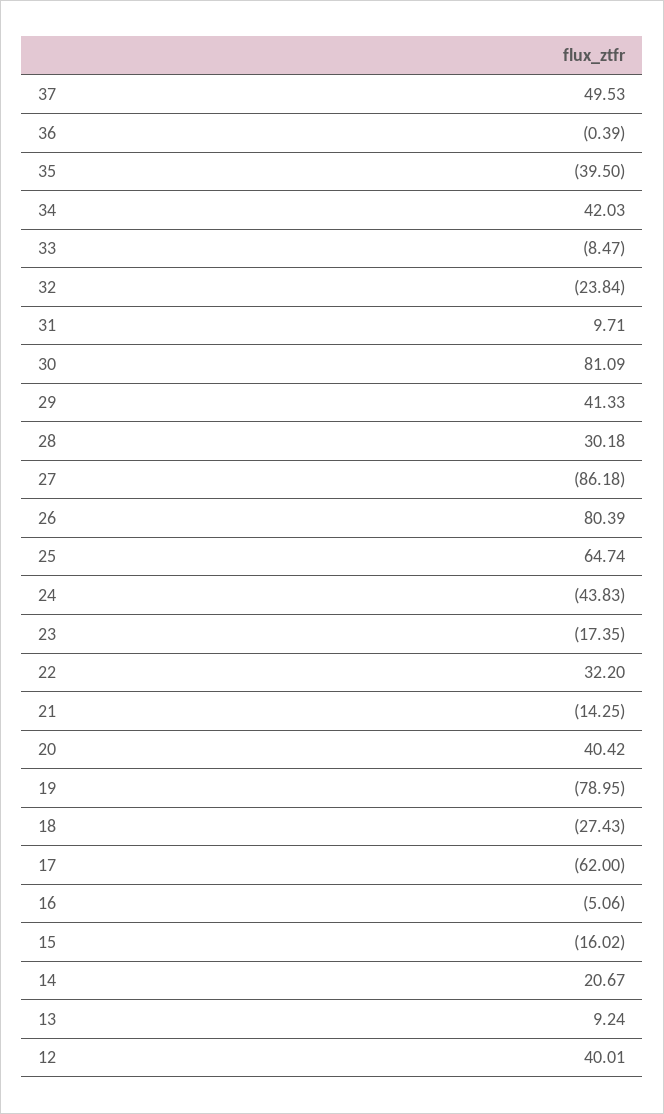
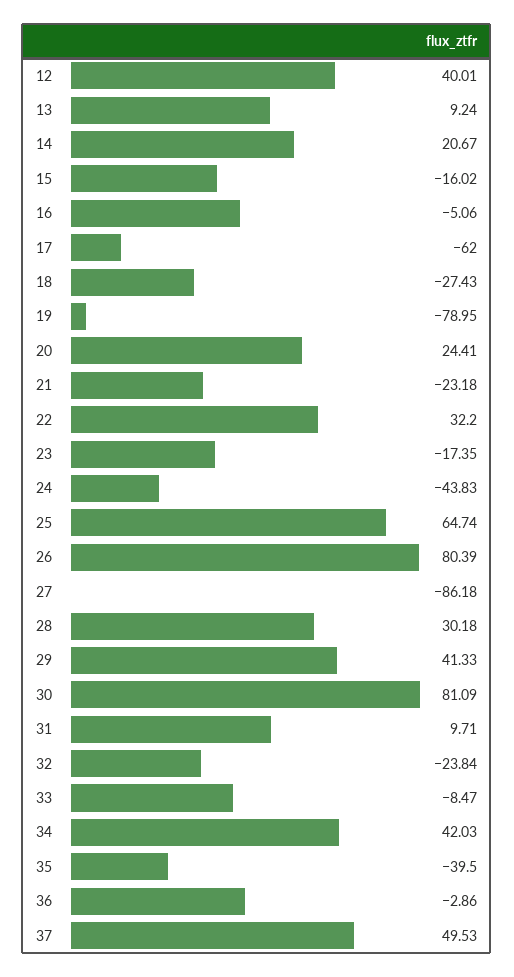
36: -0.39 -> -2.86
21: -14.25 -> -23.18
20: 40.42 -> 24.41

